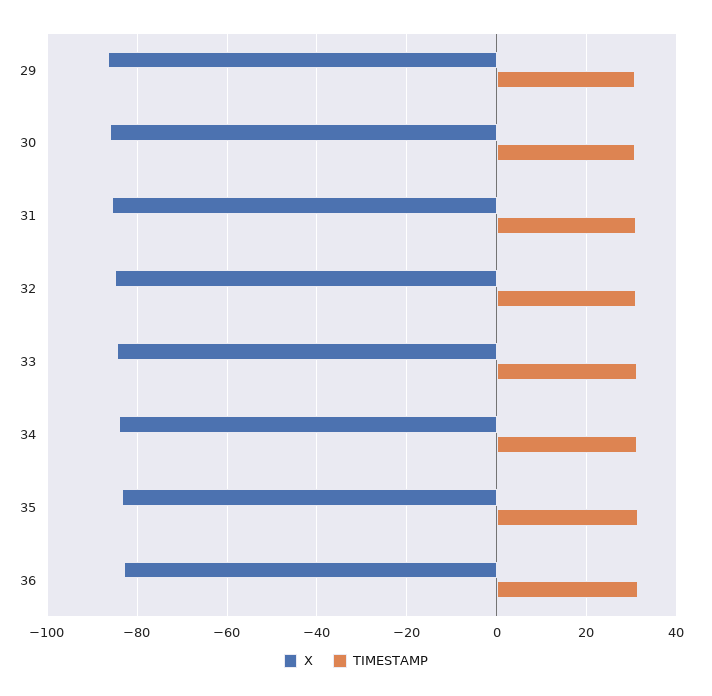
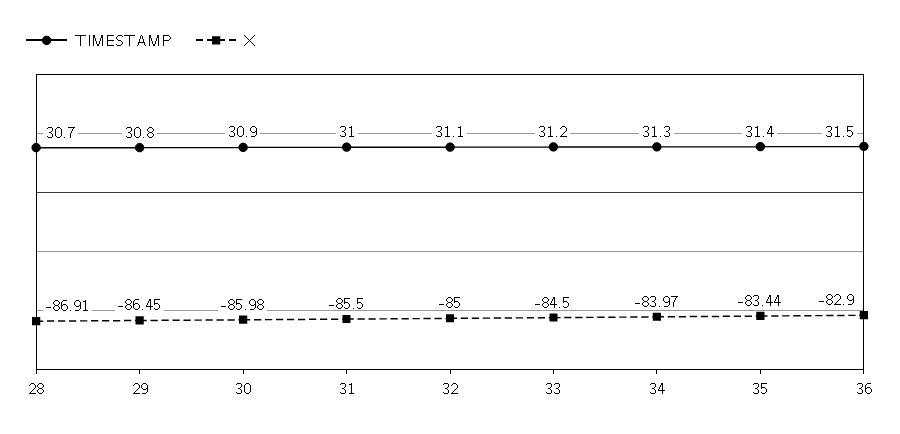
TIMESTAMP, 28: none -> 30.7
X, 28: none -> -86.91

